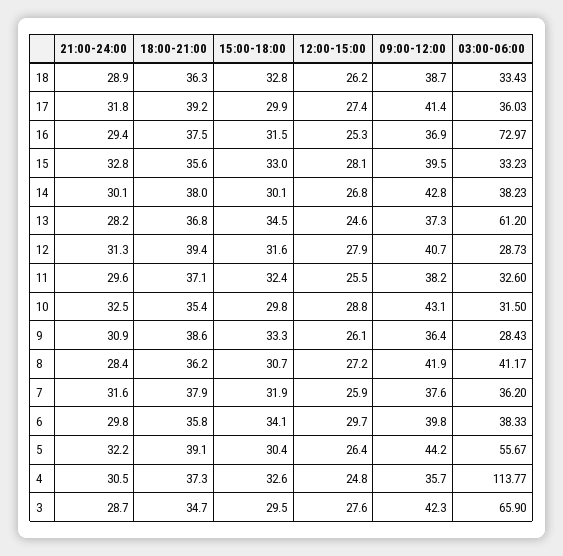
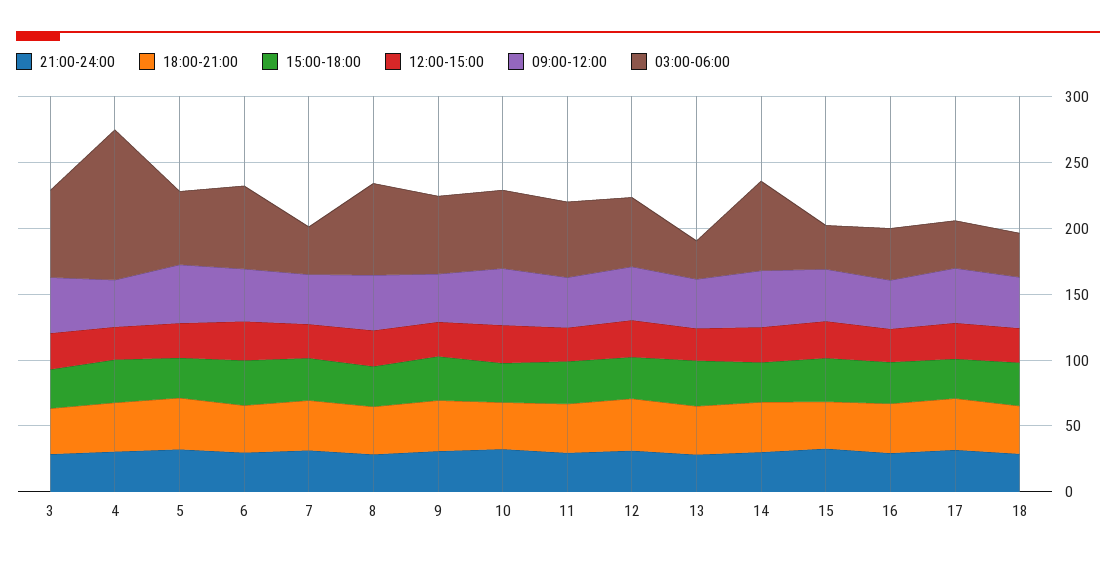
03:00-06:00, 16: 72.97 -> 40
03:00-06:00, 14: 38.23 -> 70
03:00-06:00, 13: 61.2 -> 30
03:00-06:00, 12: 28.73 -> 50
03:00-06:00, 11: 32.6 -> 60
03:00-06:00, 10: 31.5 -> 60
03:00-06:00, 9: 28.43 -> 60
03:00-06:00, 8: 41.17 -> 70
03:00-06:00, 6: 38.33 -> 60

